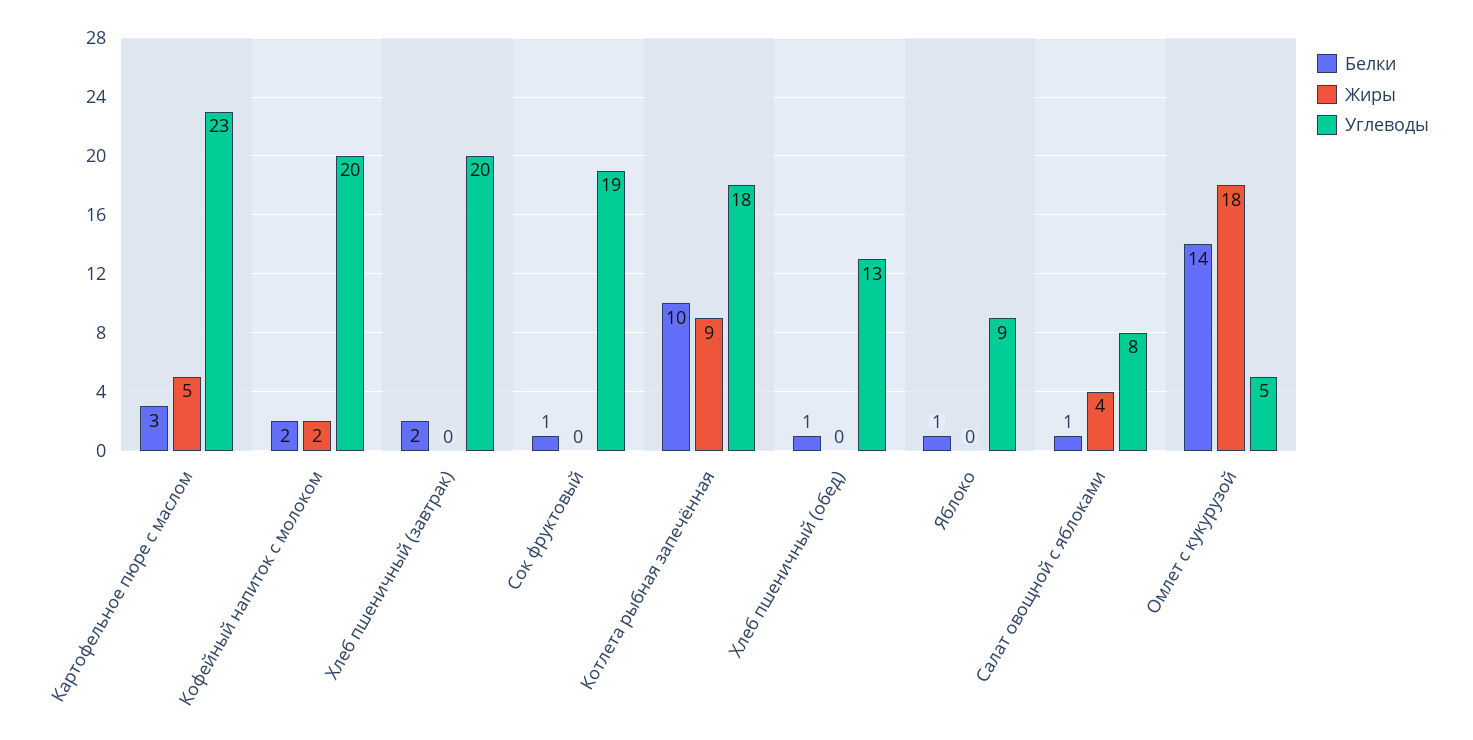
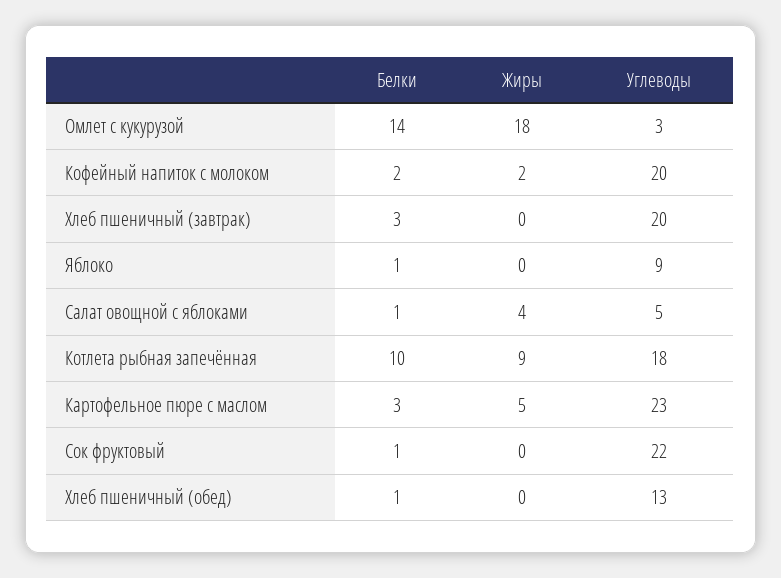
Белки, Хлеб пшеничный (завтрак): 2 -> 3
Углеводы, Сок фруктовый: 19 -> 22
Углеводы, Салат овощной с яблоками: 8 -> 5
Углеводы, Омлет с кукурузой: 5 -> 3

